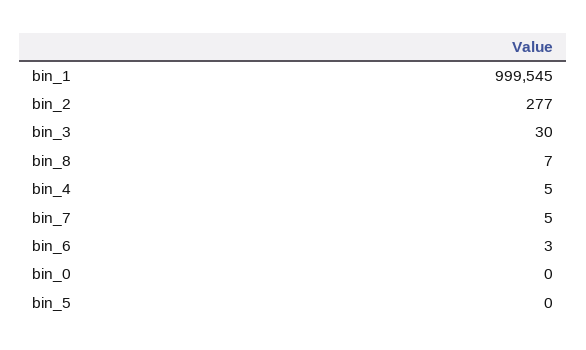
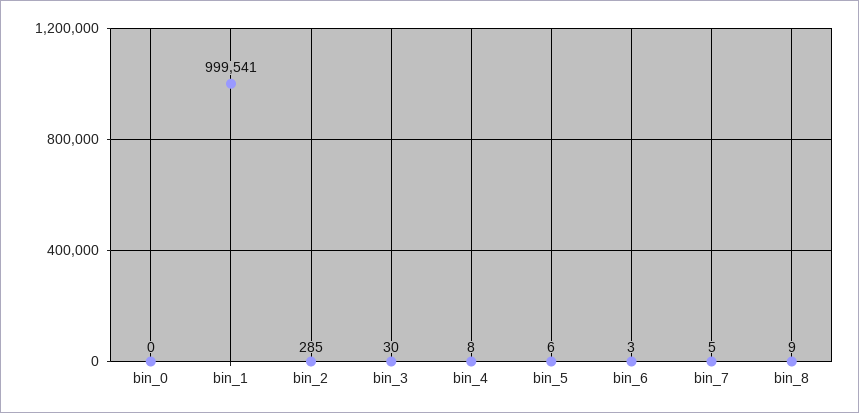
bin_1: 999545 -> 999541
bin_2: 277 -> 285
bin_8: 7 -> 9
bin_4: 5 -> 8
bin_5: 0 -> 6

